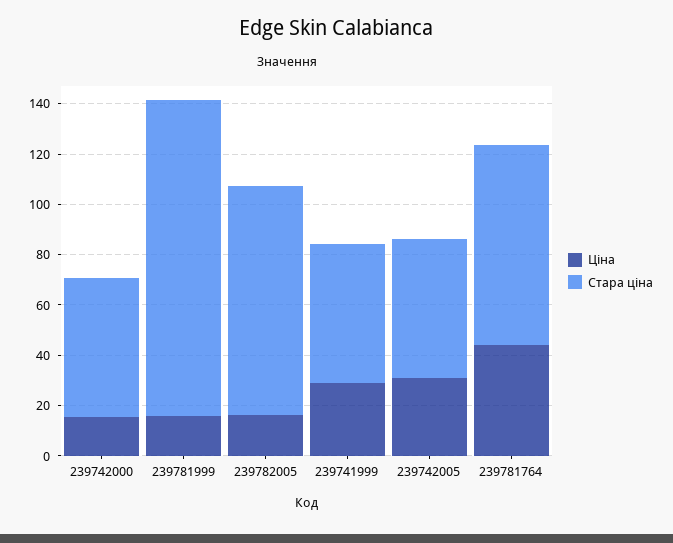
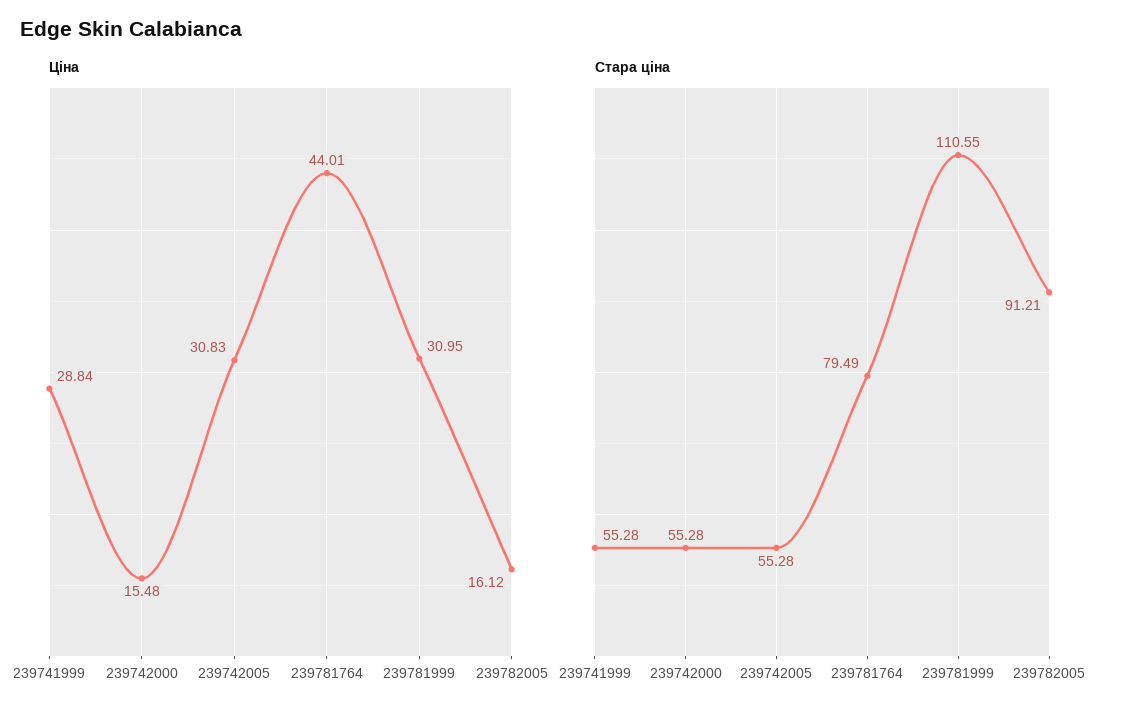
Ціна, 239781999: 15 -> 30.95
Стара ціна, 239781999: 125 -> 110.55

